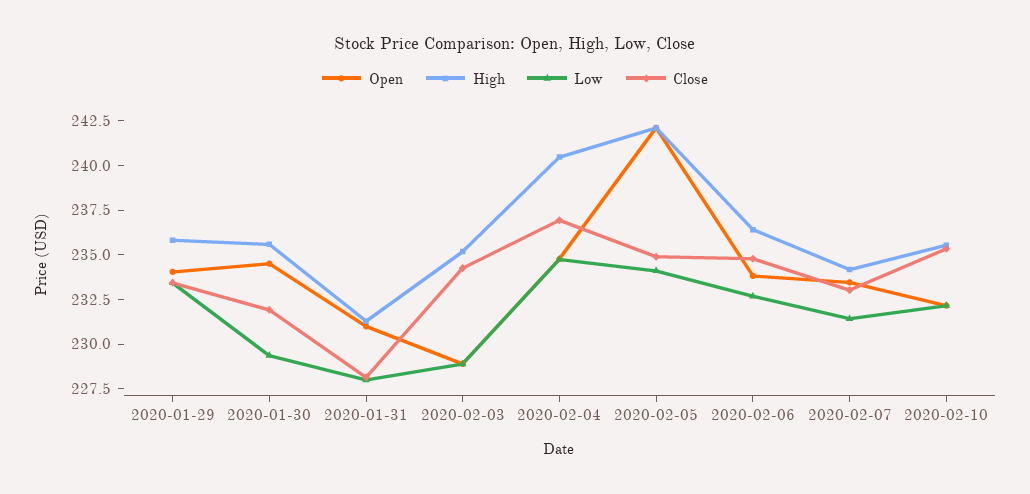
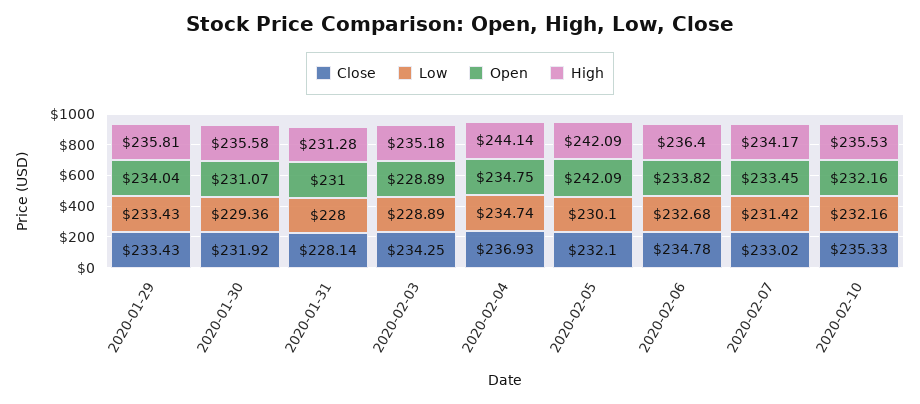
Open, 2020-01-30: 234.5 -> 231.07
High, 2020-02-04: 240.5 -> 244.14
Low, 2020-02-05: 234 -> 230.1
Close, 2020-02-05: 235 -> 232.1

